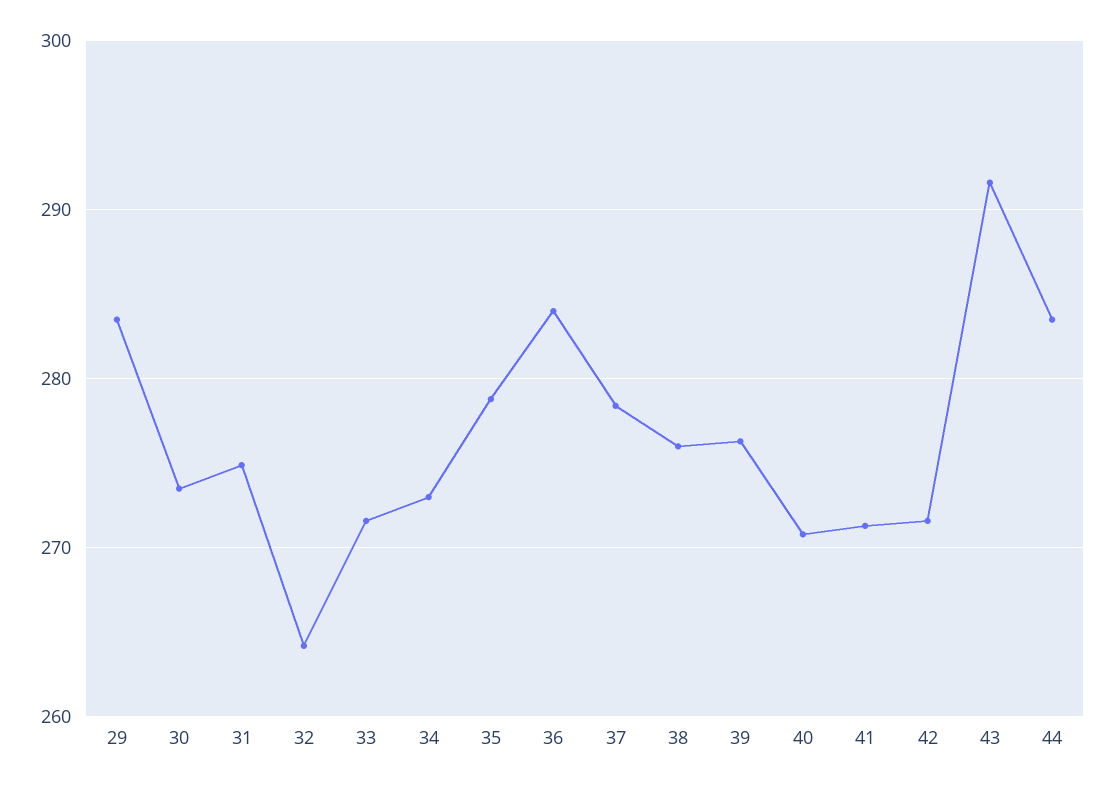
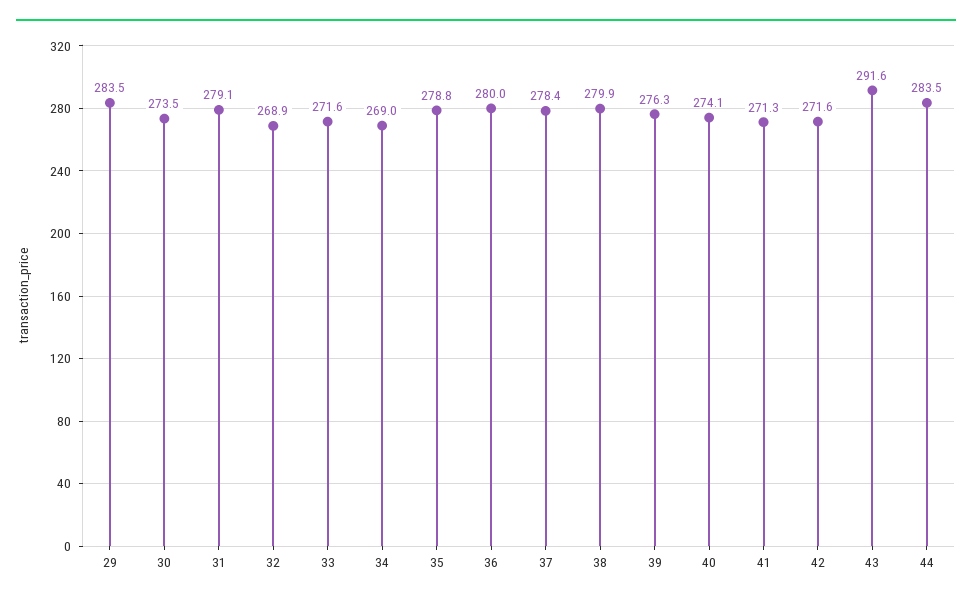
31: 275 -> 279.1
32: 264 -> 268.9
34: 273 -> 269
36: 284 -> 280
38: 276 -> 279.9
40: 271 -> 274.1

